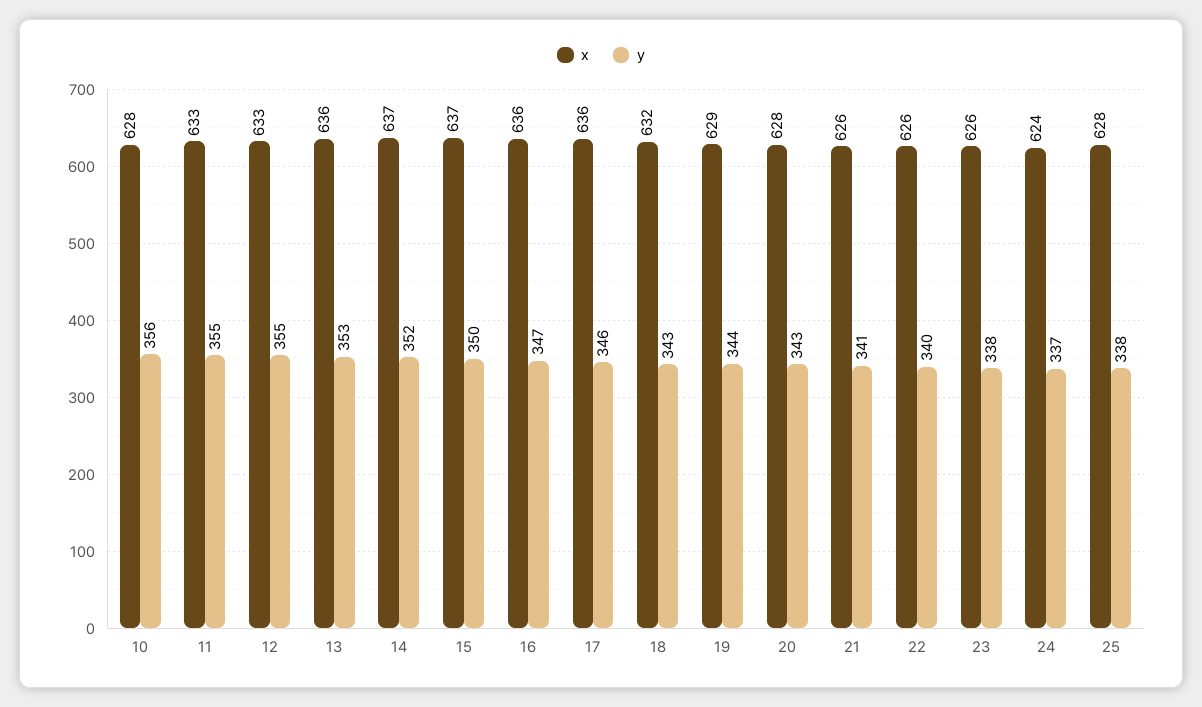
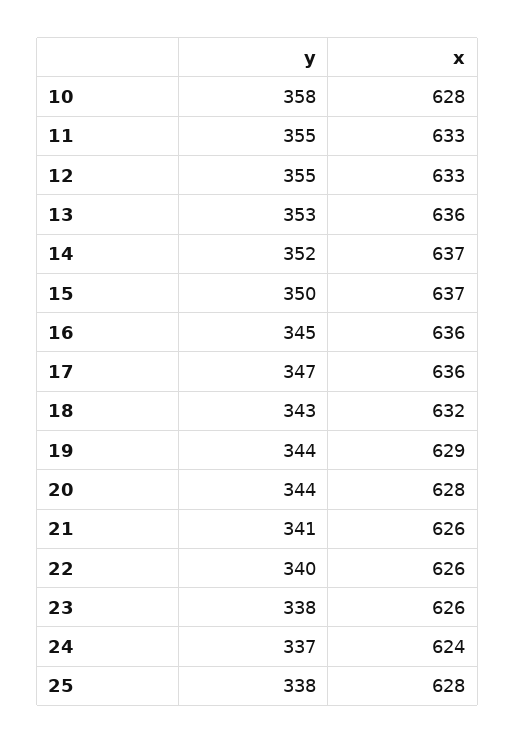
y, 10: 356 -> 358
y, 16: 347 -> 345
y, 17: 346 -> 347
y, 20: 343 -> 344

